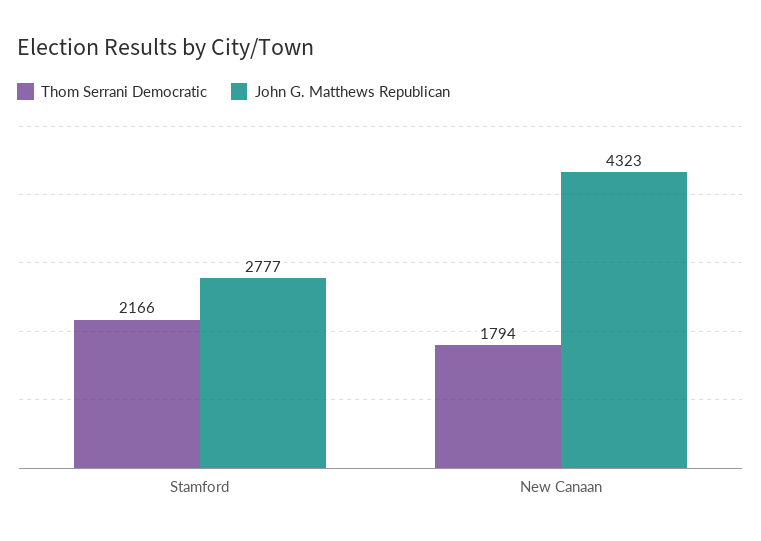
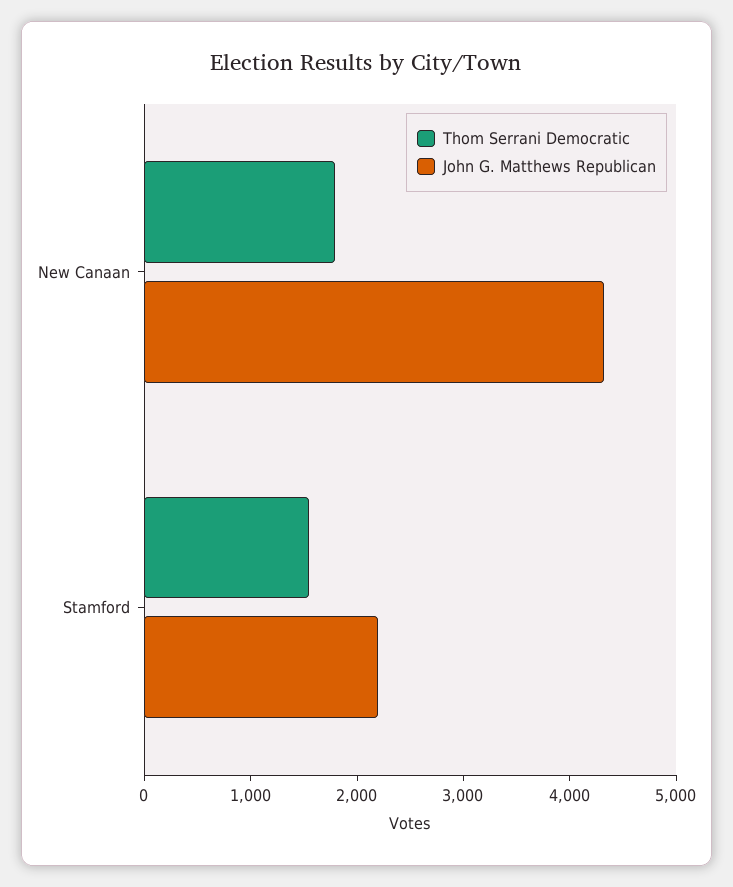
Thom Serrani Democratic, Stamford: 2166 -> 1600
John G. Matthews Republican, Stamford: 2777 -> 2200

